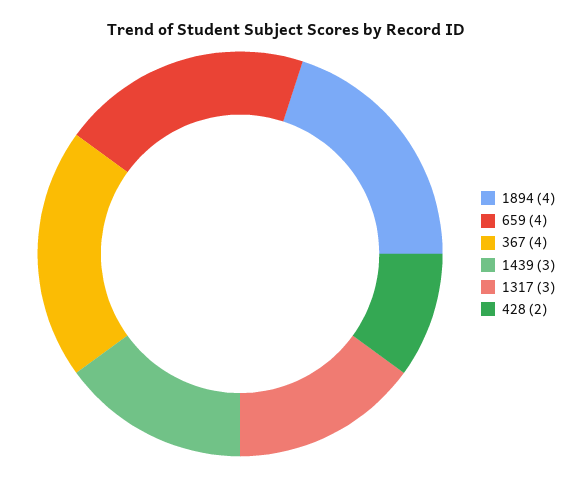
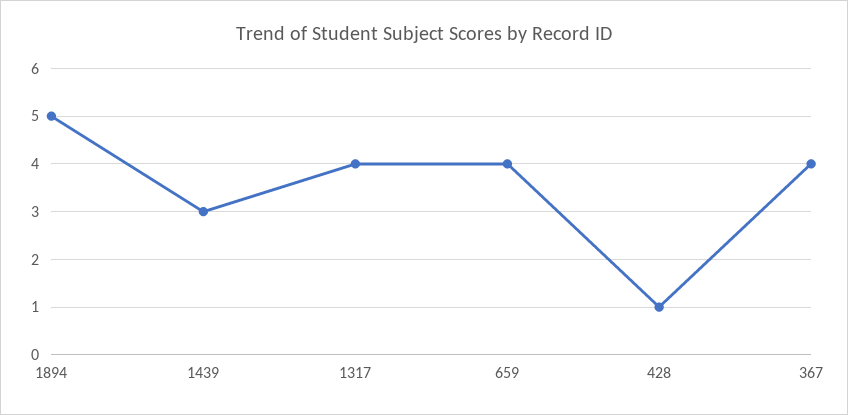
1894: 4 -> 5
1317: 3 -> 4
428: 2 -> 1

